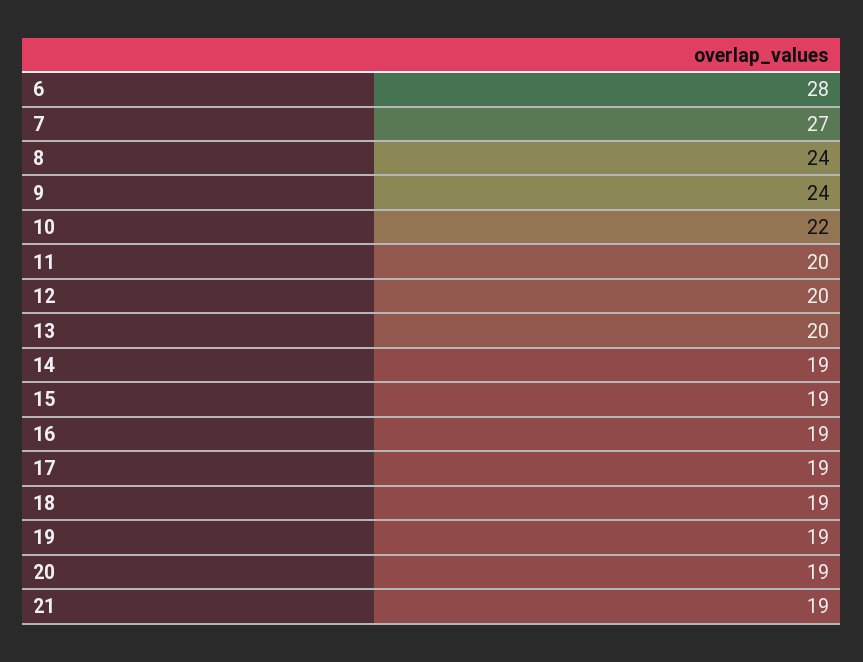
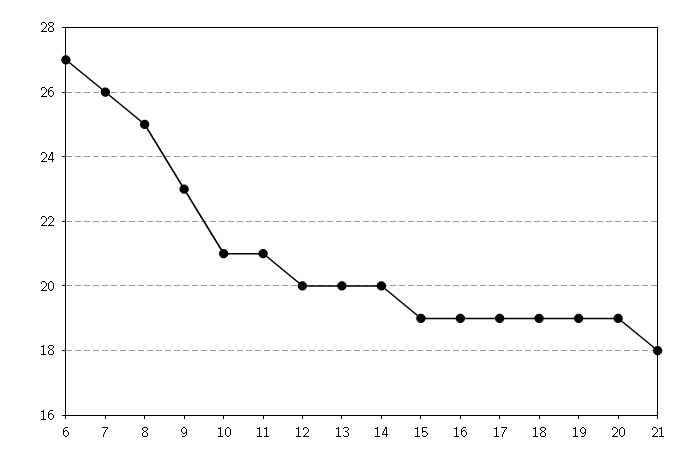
6: 28 -> 27
7: 27 -> 26
8: 24 -> 25
9: 24 -> 23
10: 22 -> 21
11: 20 -> 21
14: 19 -> 20
21: 19 -> 18

